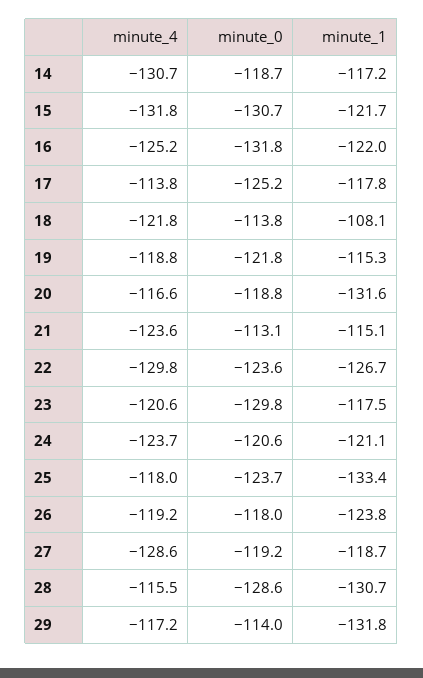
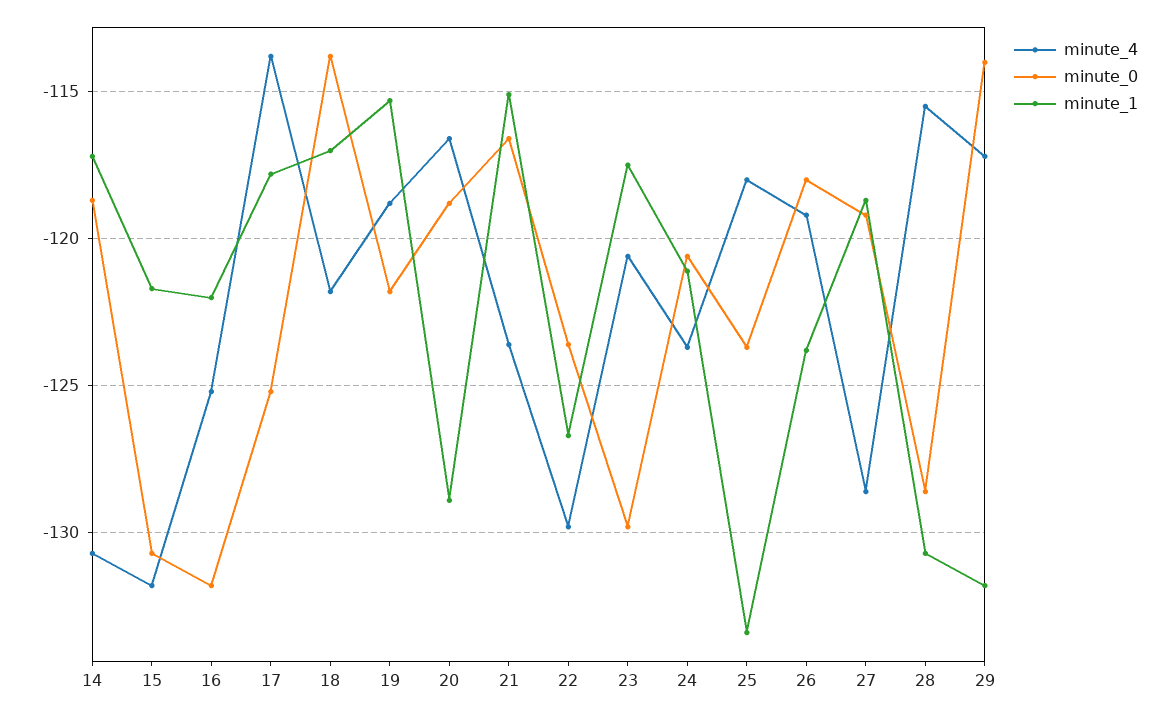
minute_1, 18: -108.1 -> -117
minute_1, 20: -131.6 -> -129
minute_0, 21: -113.1 -> -116.5

